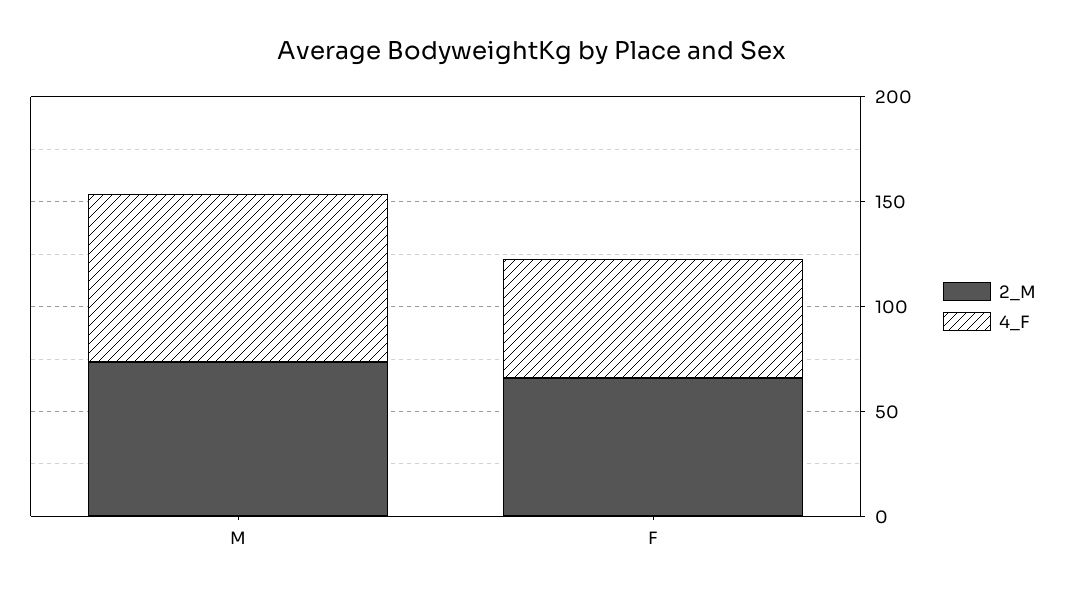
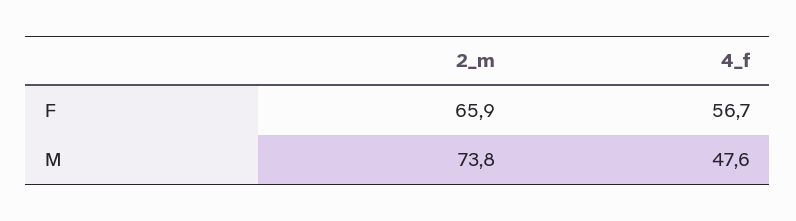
4_F, M: 80 -> 47.6

